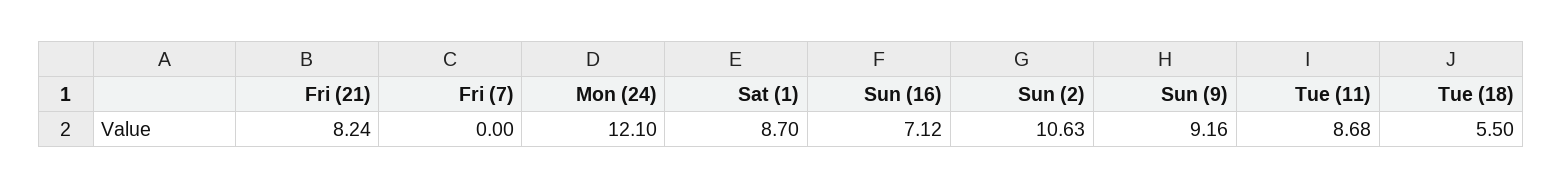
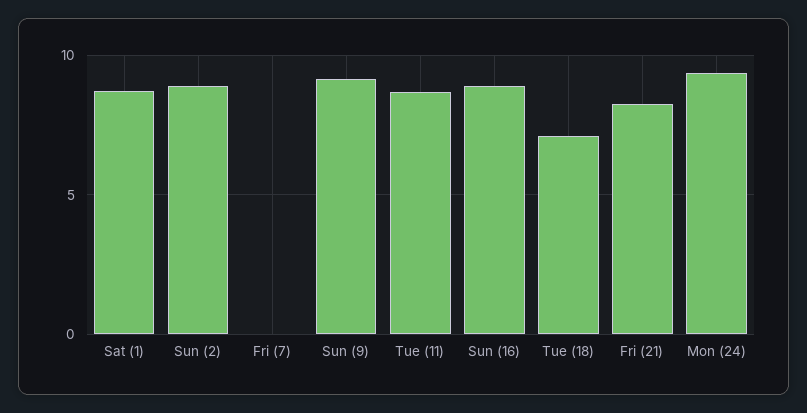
Mon (24): 12.1 -> 9.5
Sun (16): 7.12 -> 9
Sun (2): 10.63 -> 9
Tue (18): 5.5 -> 7

